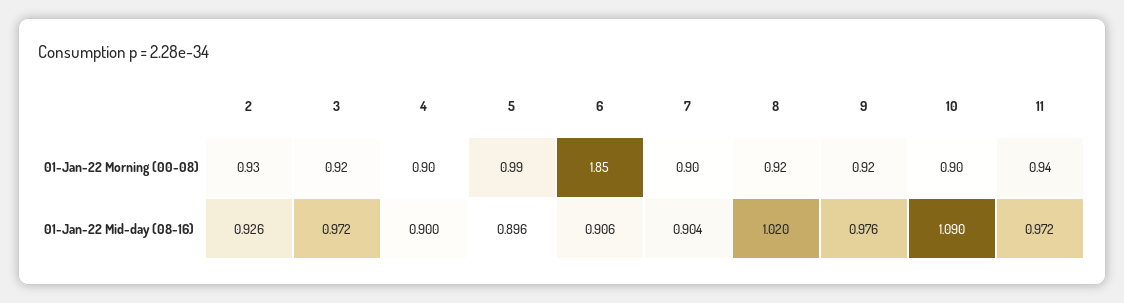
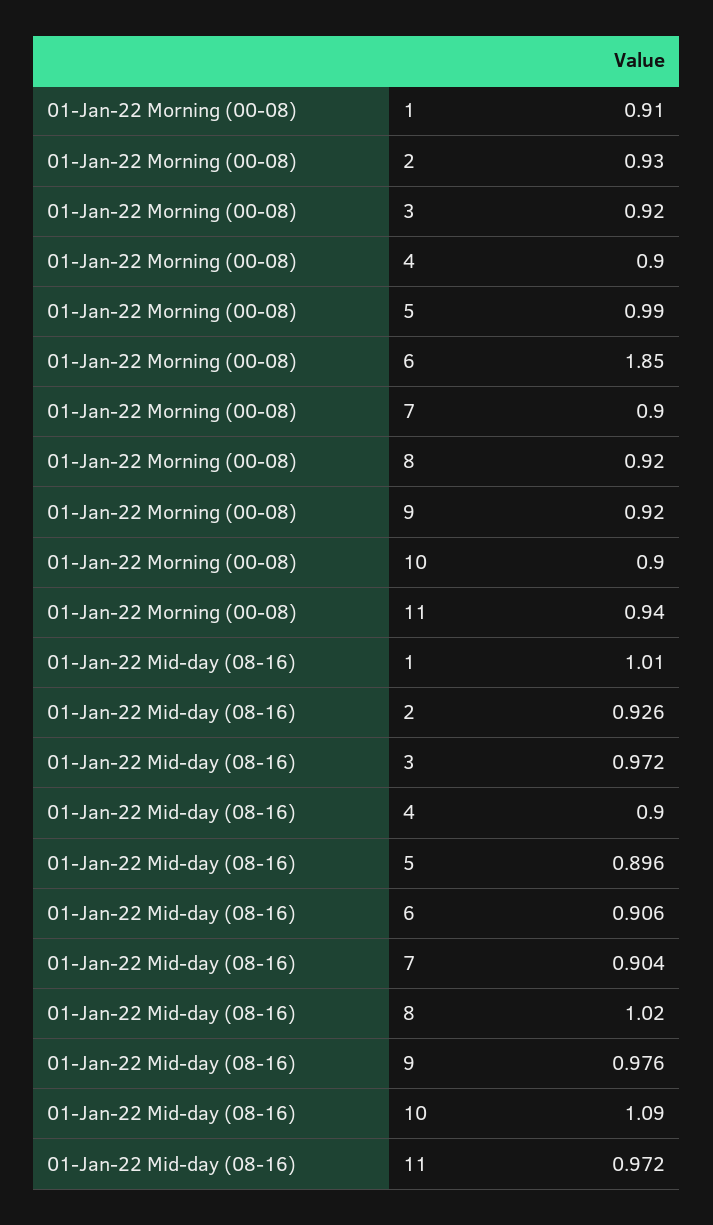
1, 01-Jan-22 Morning (00-08): none -> 0.91
1, 01-Jan-22 Mid-day (08-16): none -> 1.01

